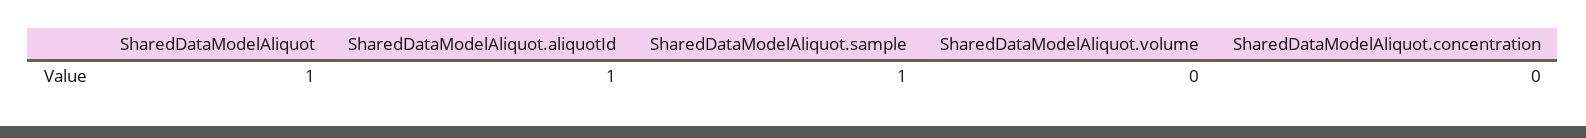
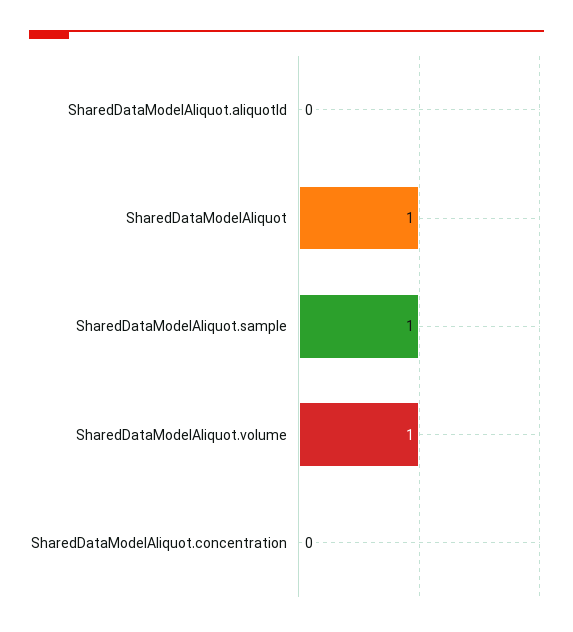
SharedDataModelAliquot.aliquotId: 1 -> 0
SharedDataModelAliquot.volume: 0 -> 1

